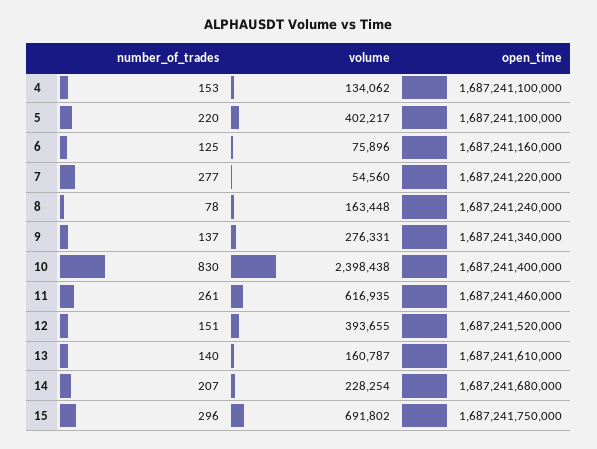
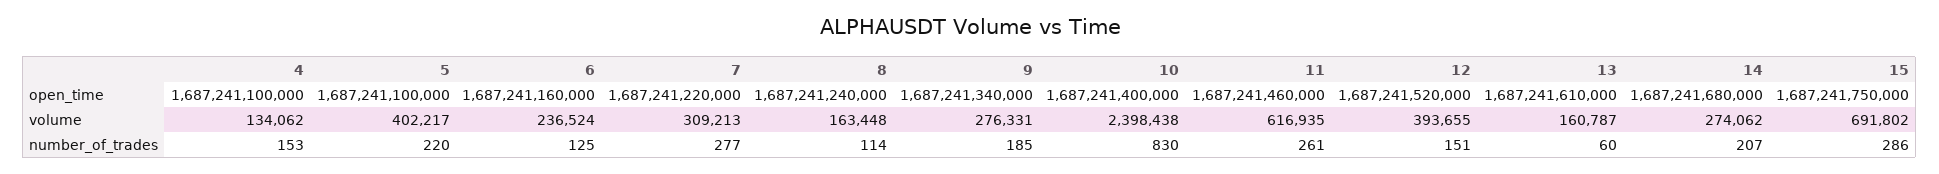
volume, 6: 75896 -> 236524
volume, 7: 54560 -> 309213
number_of_trades, 8: 78 -> 114
number_of_trades, 9: 137 -> 185
number_of_trades, 13: 140 -> 60
volume, 14: 228254 -> 274062
number_of_trades, 15: 296 -> 286

